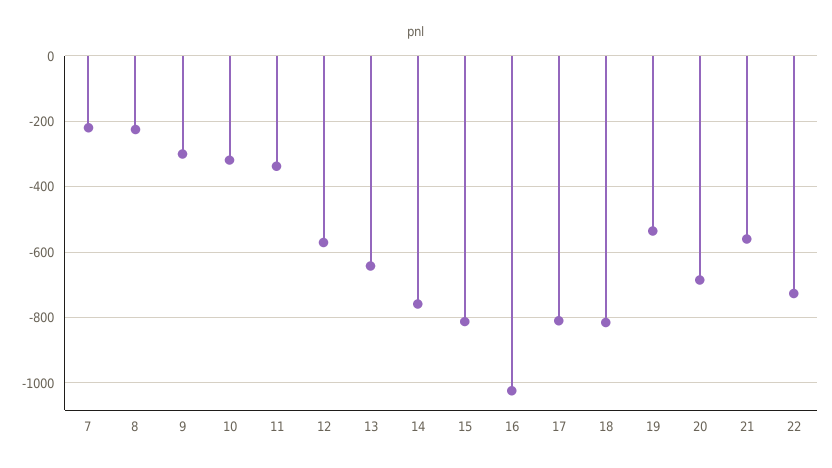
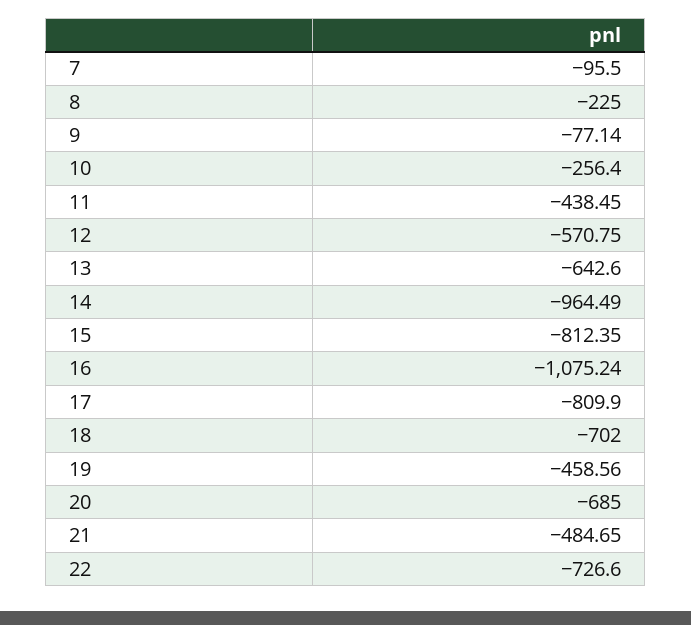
7: -220 -> -95.5
9: -300 -> -77.14
10: -320 -> -256.4
11: -340 -> -438.45
14: -760 -> -964.49
16: -1020 -> -1075.24
18: -820 -> -702
19: -540 -> -458.56
21: -560 -> -484.65

